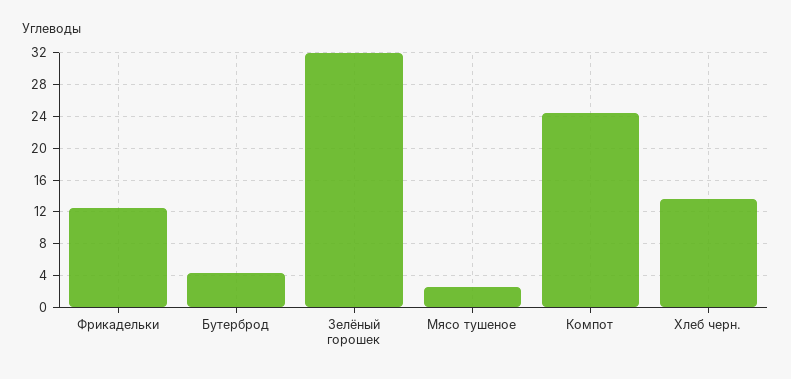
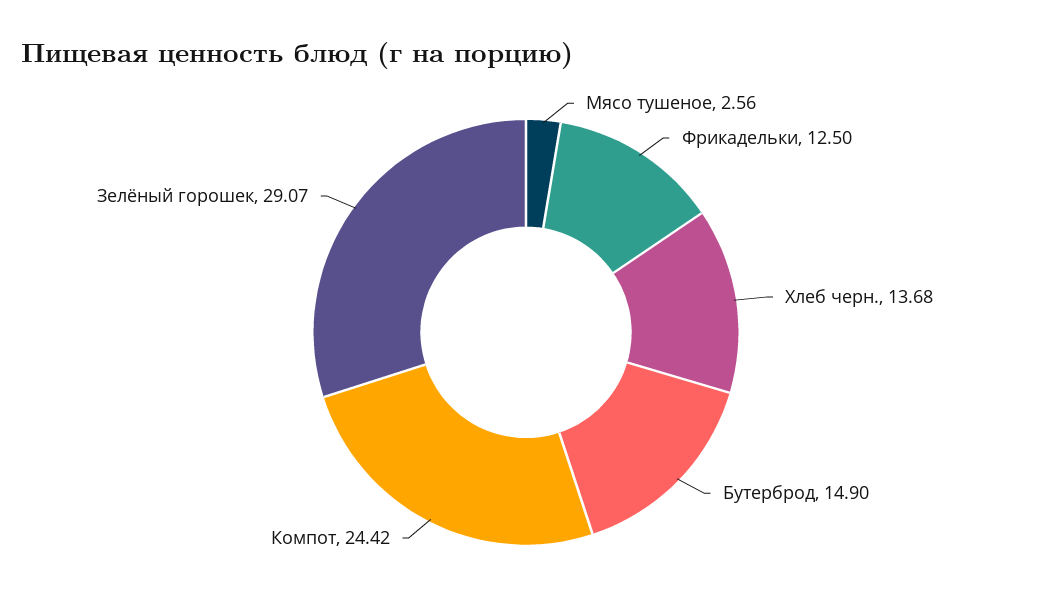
Бутерброд: 4 -> 14.9
Зелёный горошек: 32 -> 29.07

